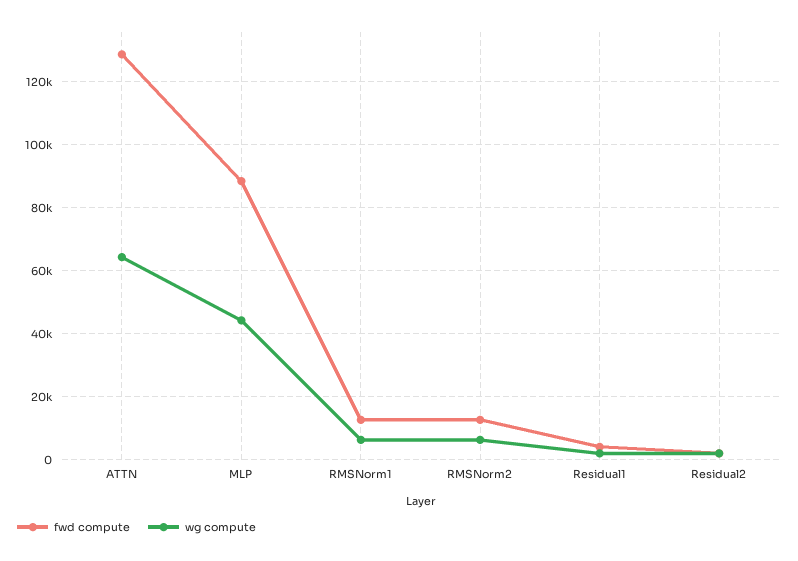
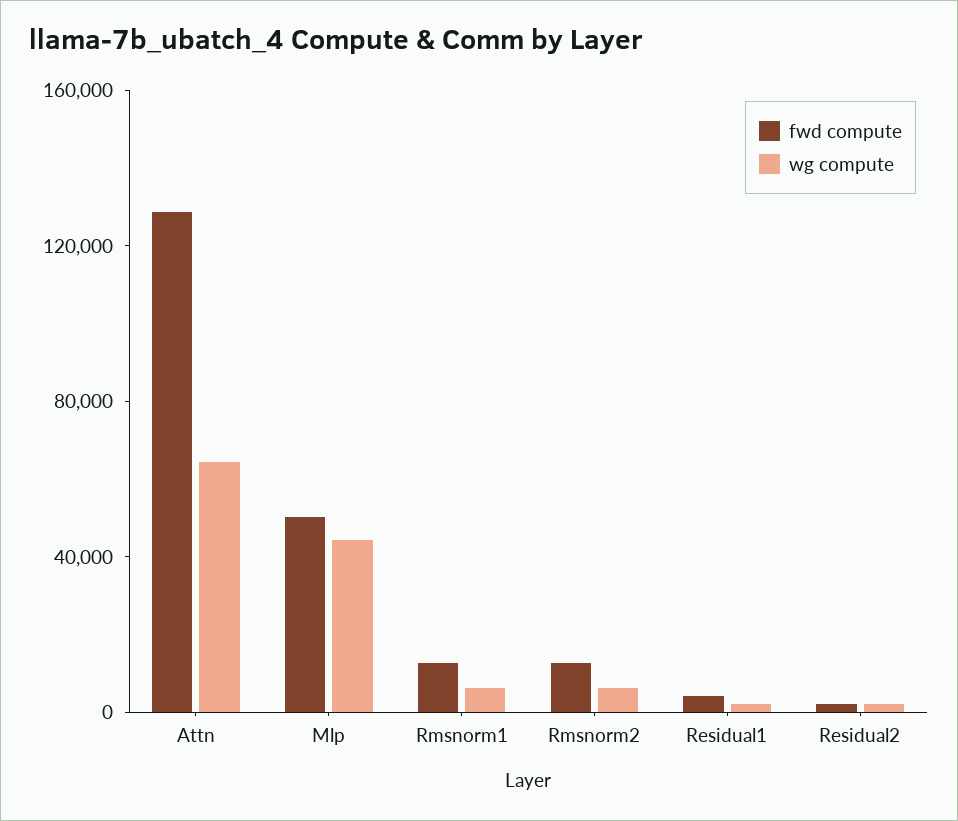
fwd compute, MLP: 88000 -> 50000

